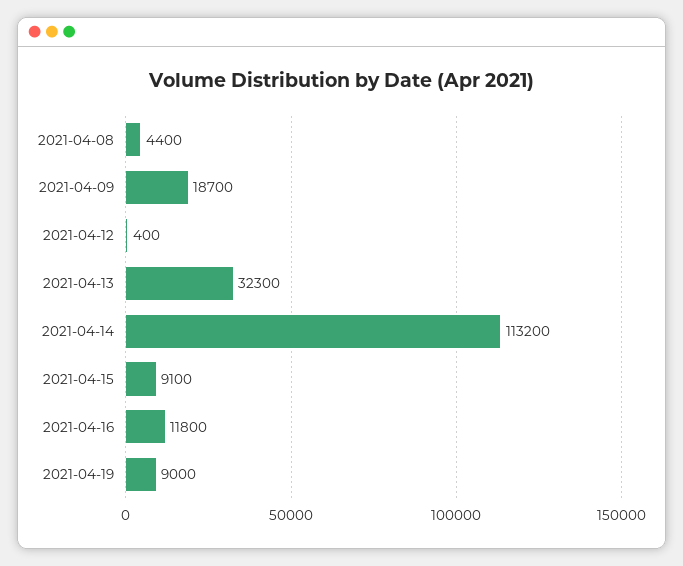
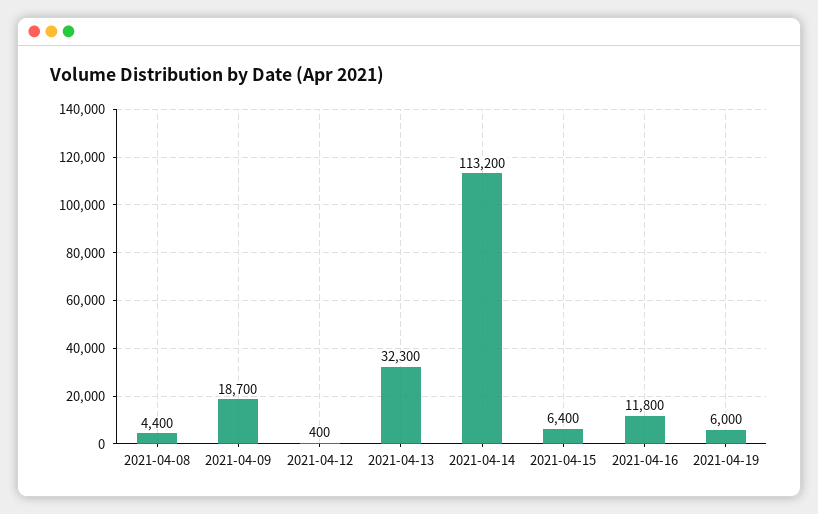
2021-04-15: 9100 -> 6400
2021-04-19: 9000 -> 6000

